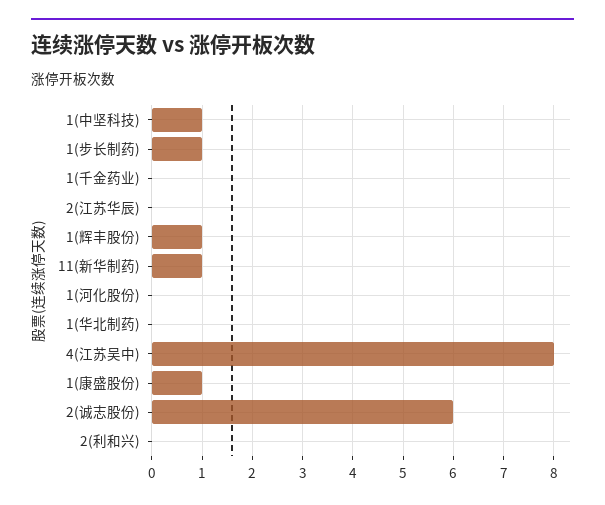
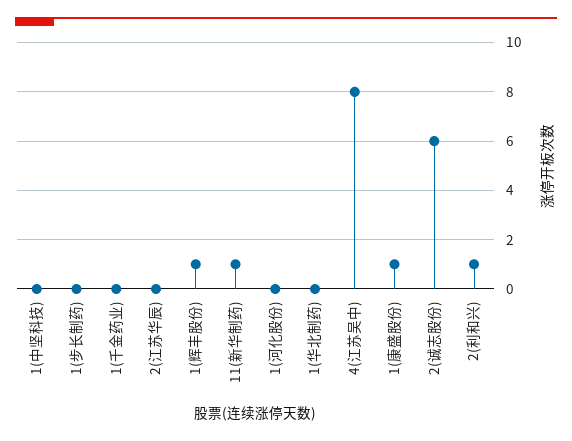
1(中坚科技): 1 -> 0
1(步长制药): 1 -> 0
2(利和兴): 0 -> 1

